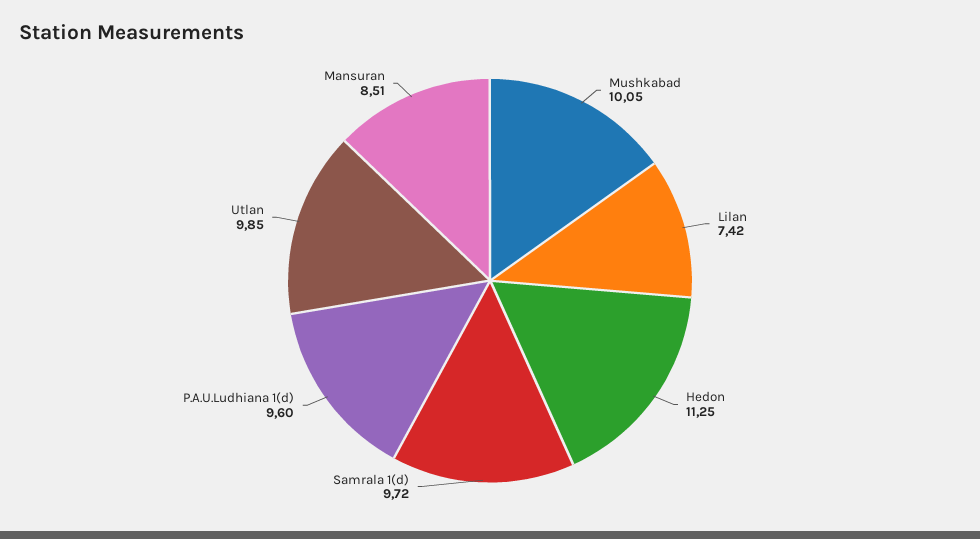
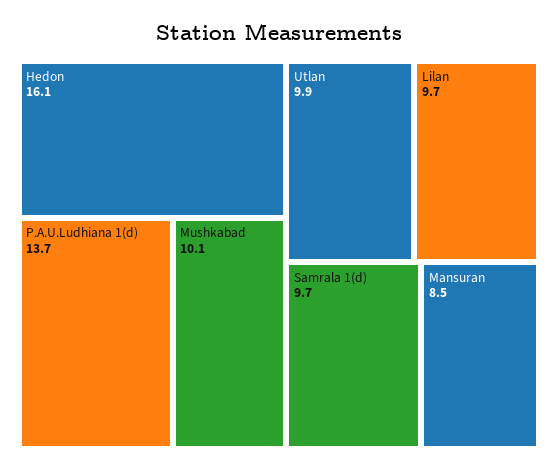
Lilan: 7.42 -> 9.7
Hedon: 11.25 -> 16.1
P.A.U.Ludhiana 1(d): 9.6 -> 13.7

